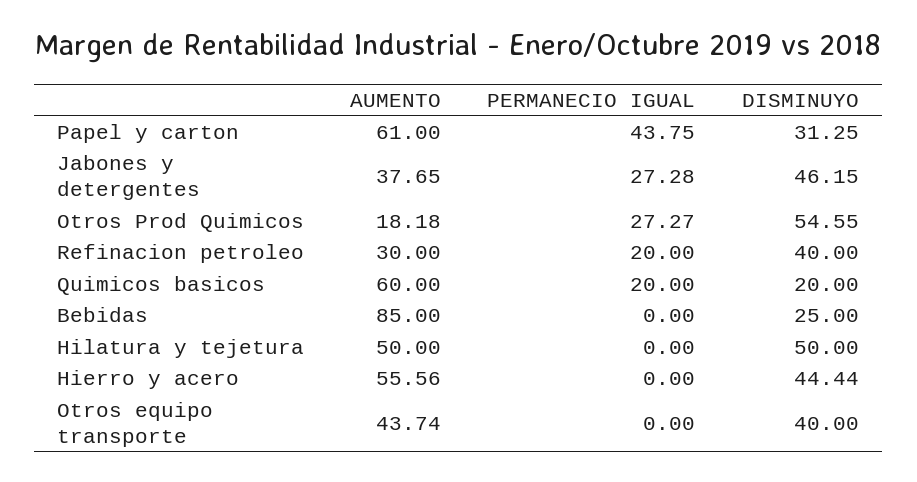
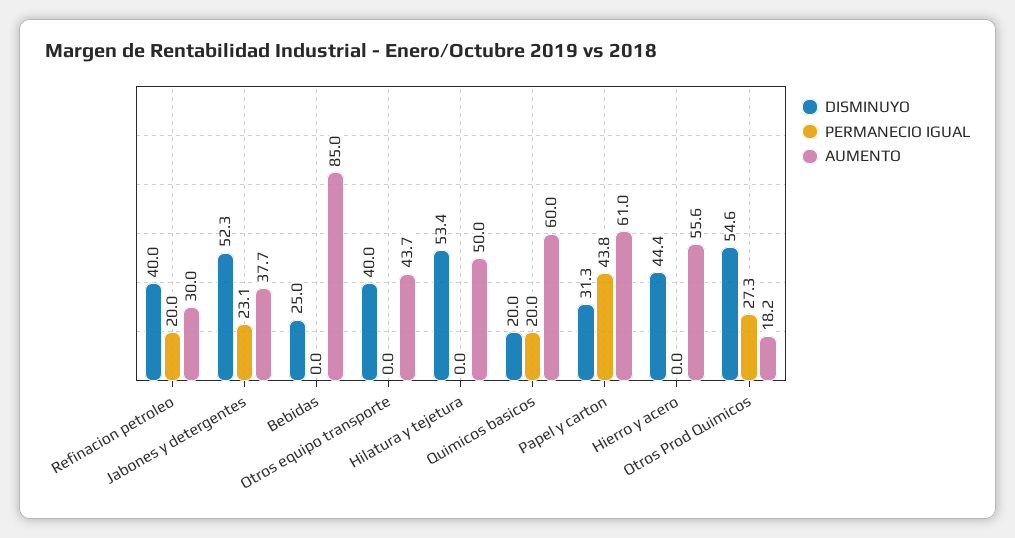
PERMANECIO IGUAL, Jabones y detergentes: 27.28 -> 23.1
DISMINUYO, Jabones y detergentes: 46.15 -> 52.3
DISMINUYO, Hilatura y tejetura: 50 -> 53.4

